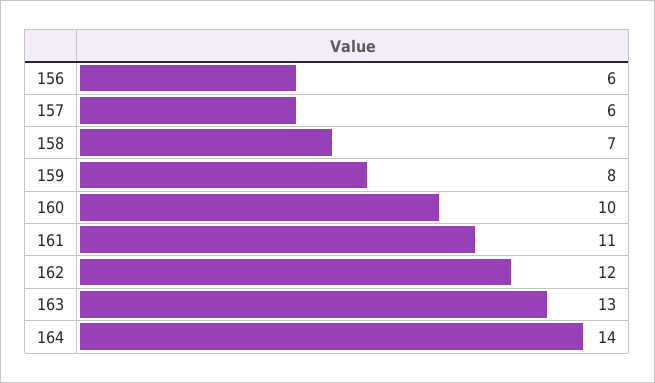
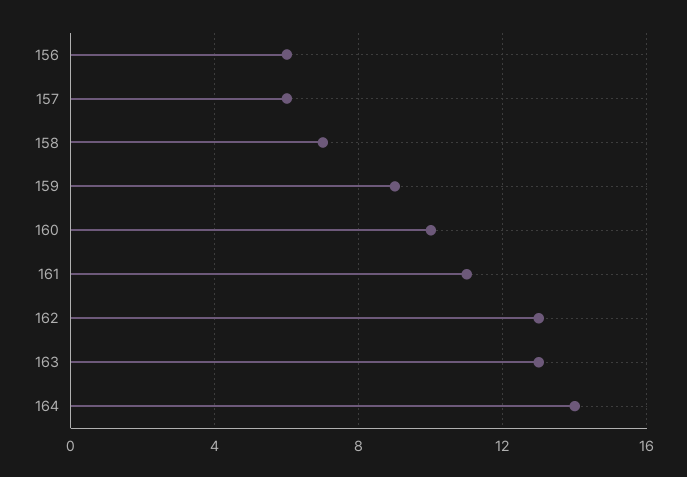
159: 8 -> 9
162: 12 -> 13

